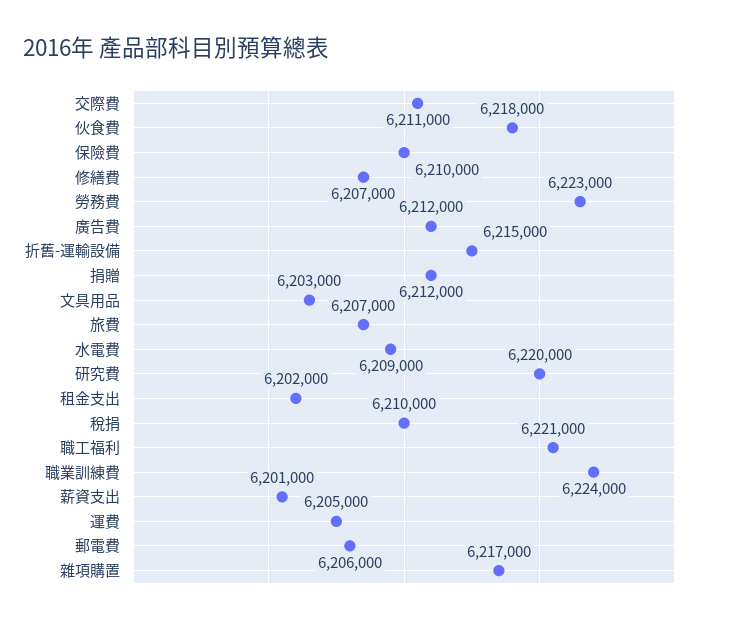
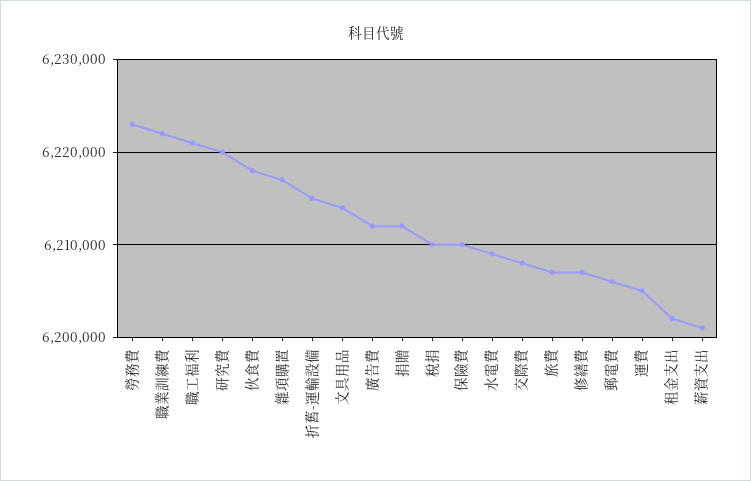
交際費: 6211000 -> 6208000
文具用品: 6203000 -> 6214000
職業訓練費: 6224000 -> 6222000

